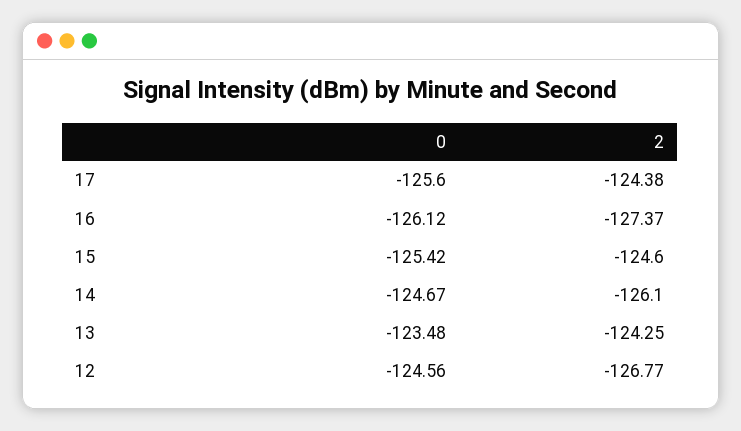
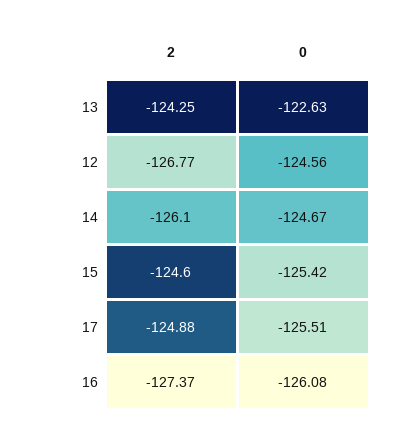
0, 17: -125.6 -> -125.51
2, 17: -124.38 -> -124.88
0, 16: -126.12 -> -126.08
0, 13: -123.48 -> -122.63

